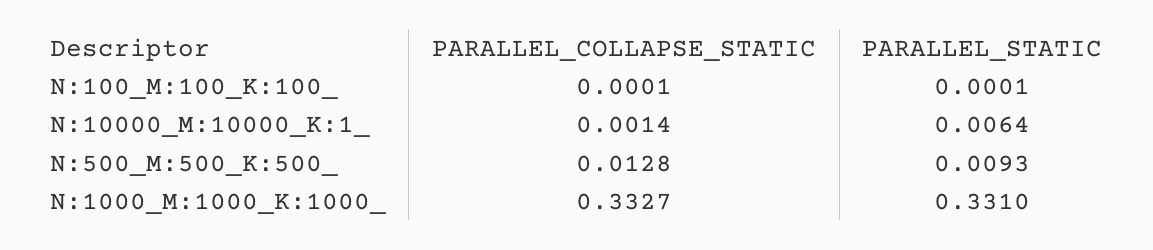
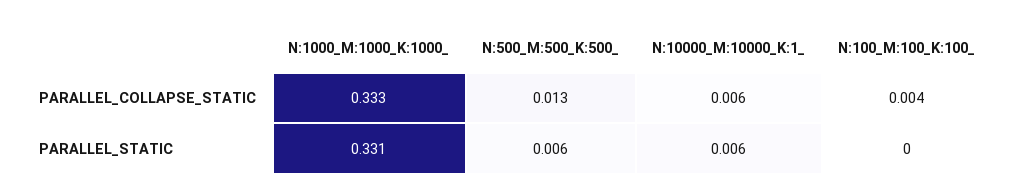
PARALLEL_COLLAPSE_STATIC, N:100_M:100_K:100_: 0.0001 -> 0.004
PARALLEL_COLLAPSE_STATIC, N:10000_M:10000_K:1_: 0.0014 -> 0.006
PARALLEL_STATIC, N:500_M:500_K:500_: 0.0093 -> 0.006

